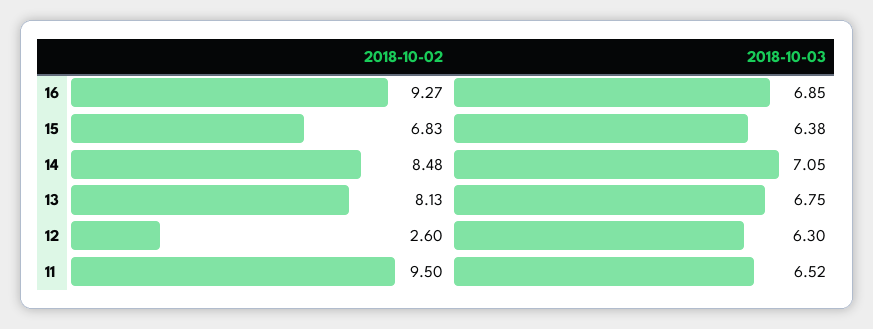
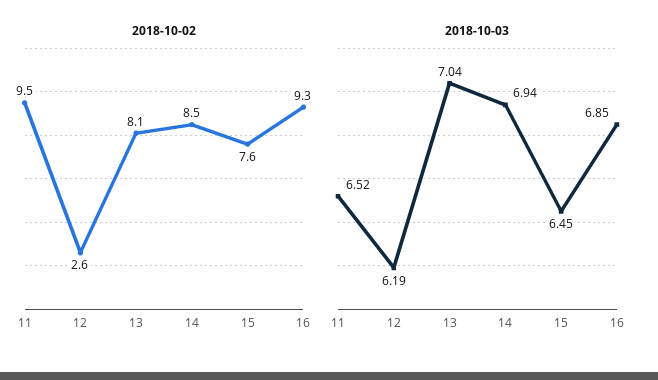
2018-10-02, 15: 6.83 -> 7.6
2018-10-03, 15: 6.38 -> 6.45
2018-10-03, 14: 7.05 -> 6.94
2018-10-03, 13: 6.75 -> 7.04
2018-10-03, 12: 6.3 -> 6.19

